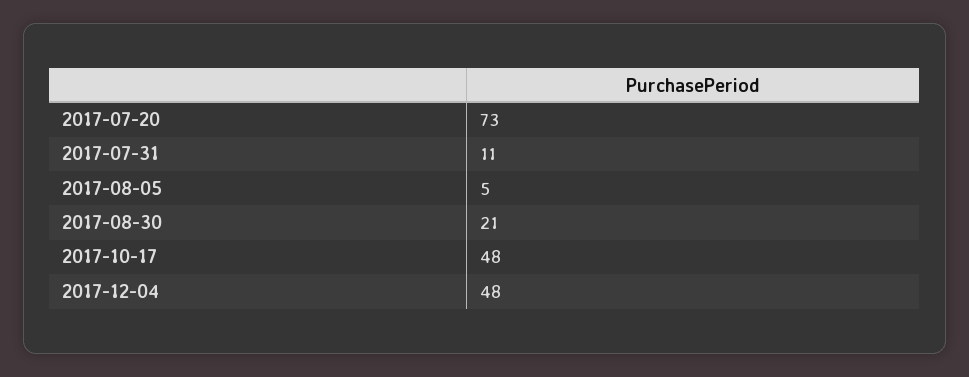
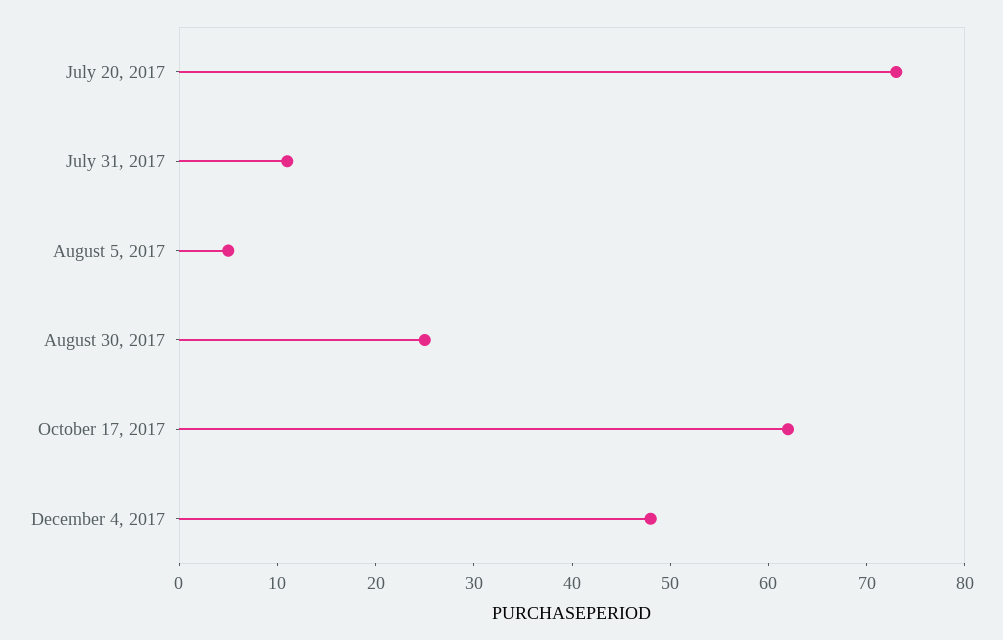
2017-08-30: 21 -> 25
2017-10-17: 48 -> 62

